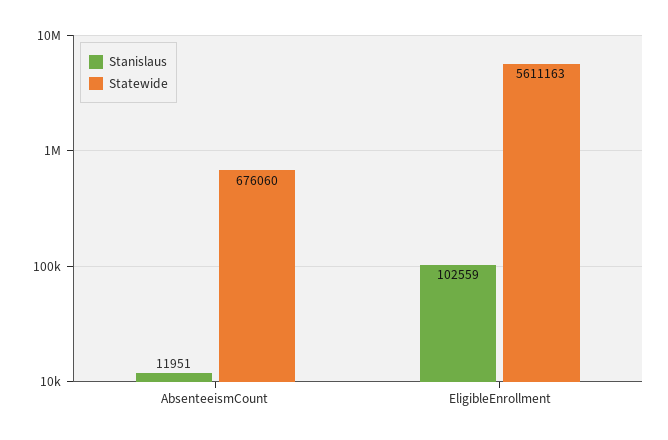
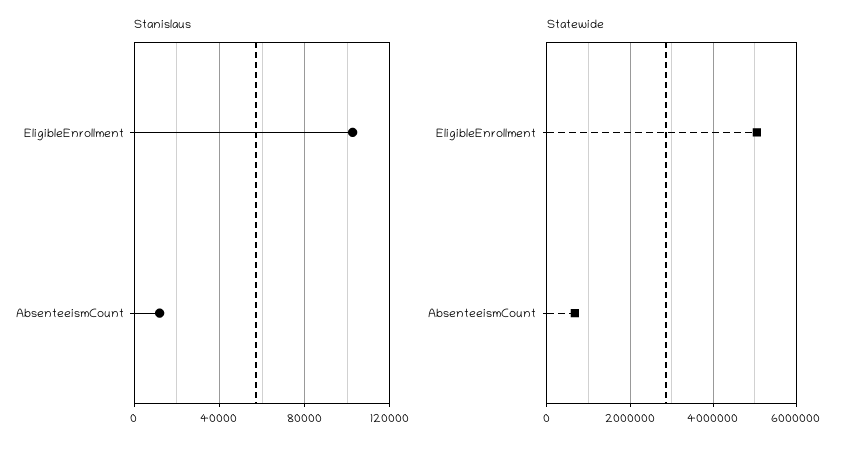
Statewide, EligibleEnrollment: 5611163 -> 5000000

